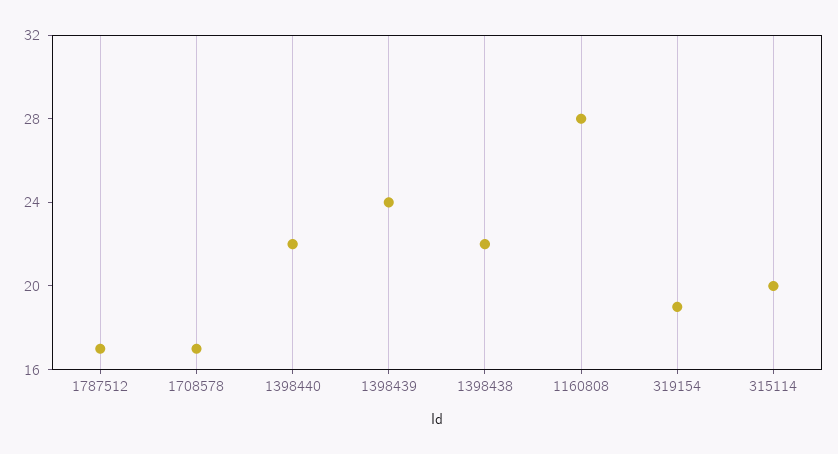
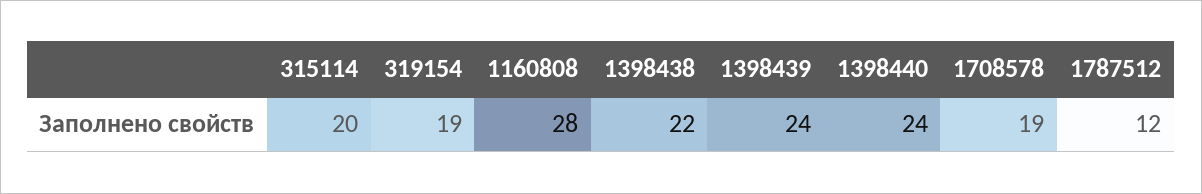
1787512: 17 -> 12
1708578: 17 -> 19
1398440: 22 -> 24

